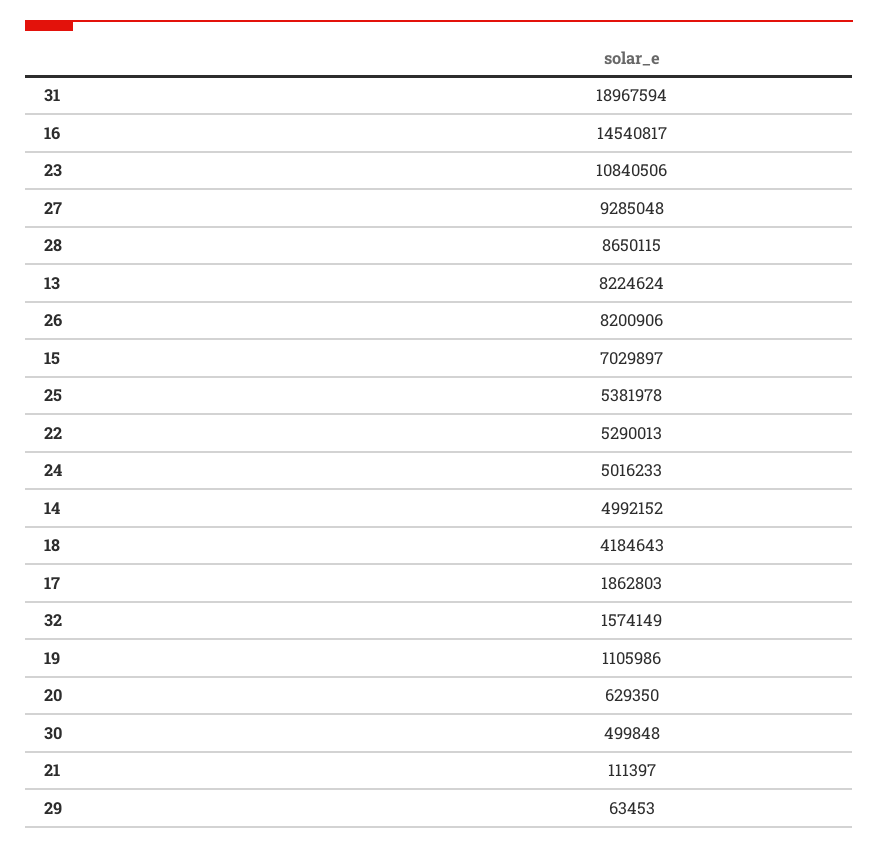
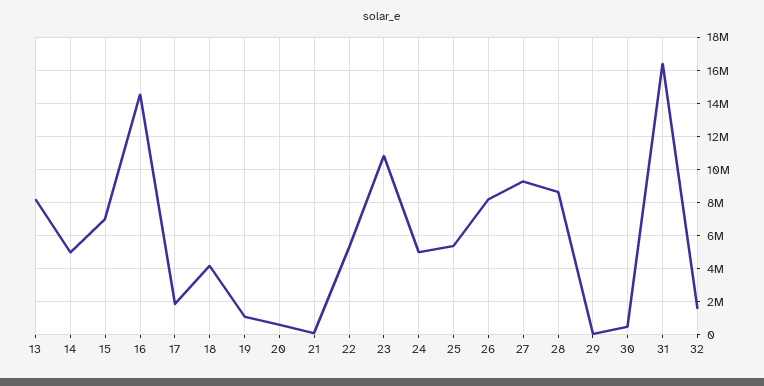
31: 18967594 -> 16500000

